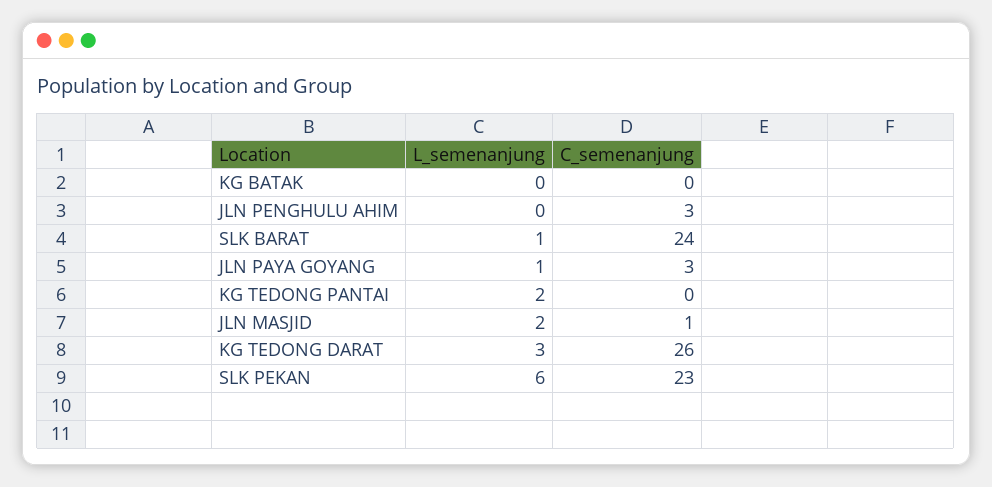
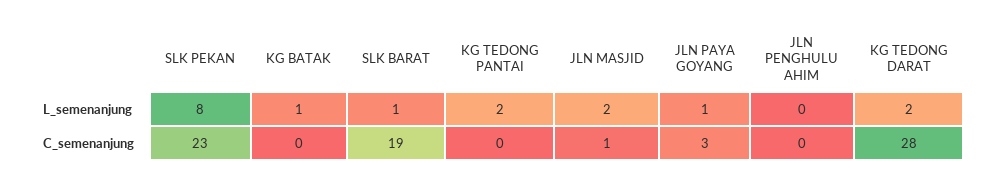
L_semenanjung, KG BATAK: 0 -> 1
C_semenanjung, JLN PENGHULU AHIM: 3 -> 0
C_semenanjung, SLK BARAT: 24 -> 19
L_semenanjung, KG TEDONG DARAT: 3 -> 2
C_semenanjung, KG TEDONG DARAT: 26 -> 28
L_semenanjung, SLK PEKAN: 6 -> 8

